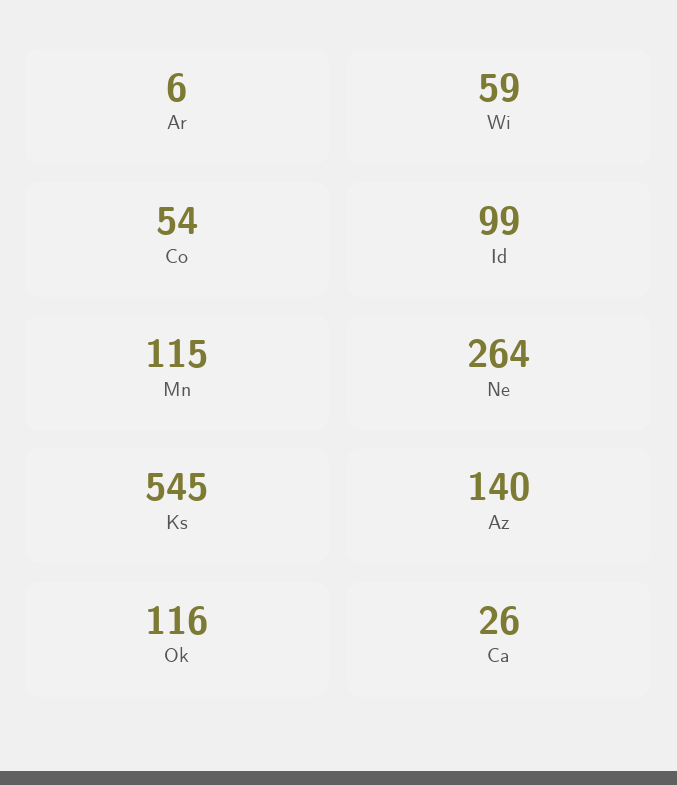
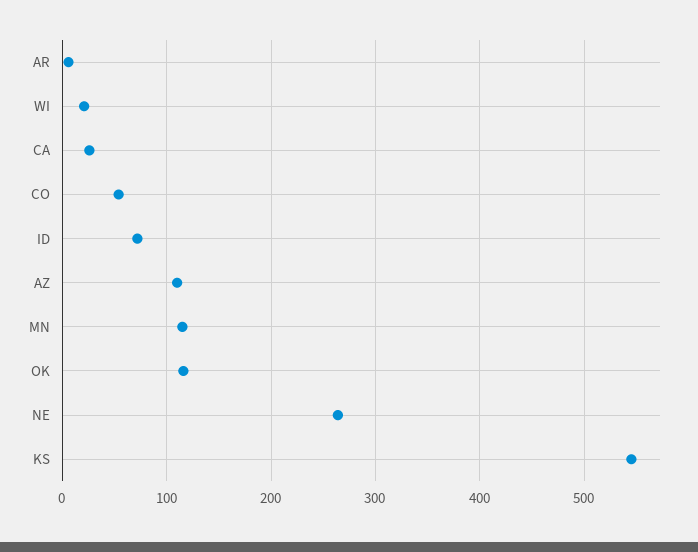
Wi: 59 -> 20
Id: 99 -> 70
Az: 140 -> 110

